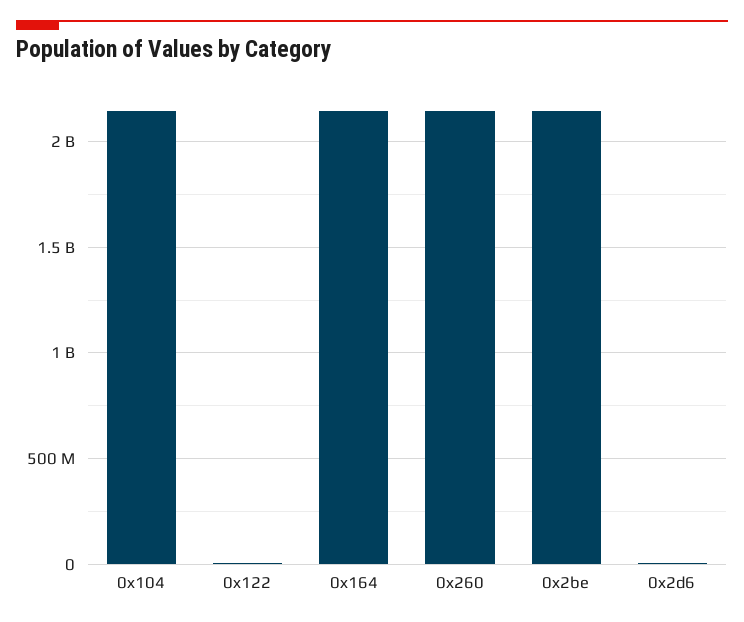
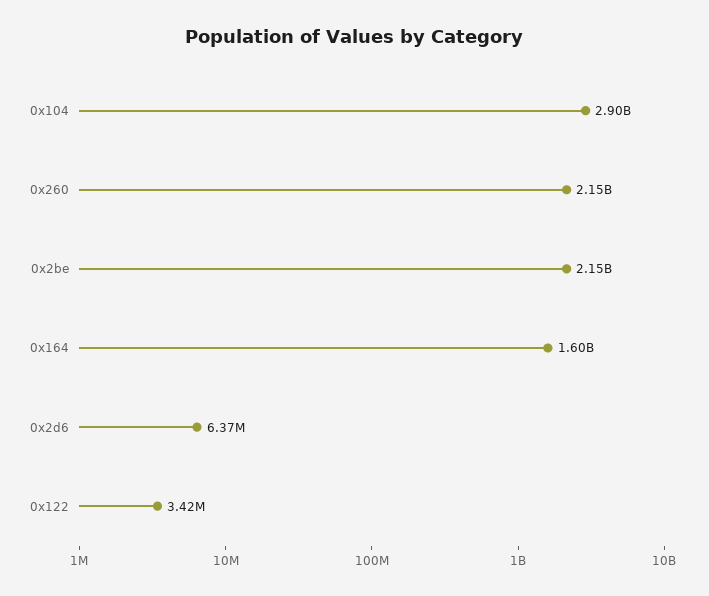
0x104: 2150000000 -> 2900000000
0x164: 2150000000 -> 1600000000

